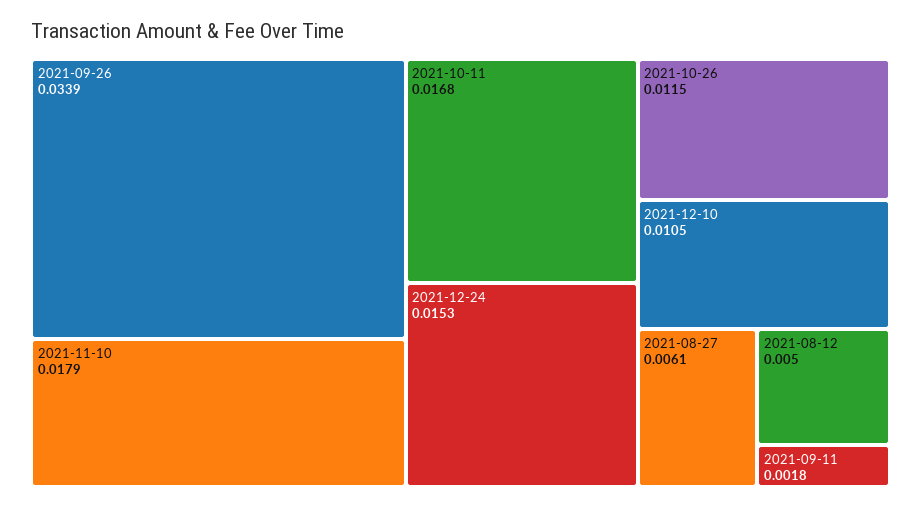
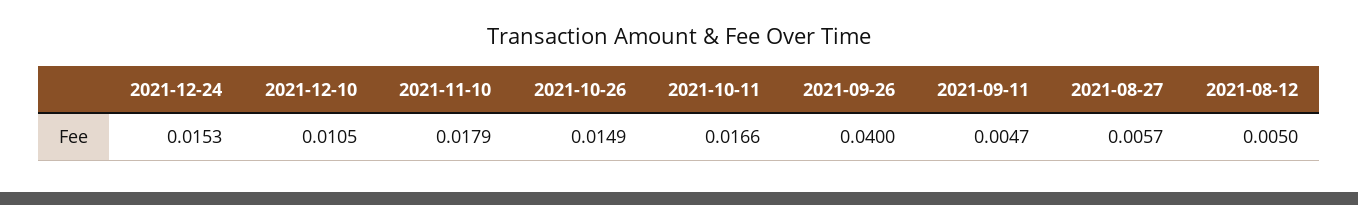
2021-09-26: 0.0339 -> 0.04
2021-10-11: 0.0168 -> 0.0166
2021-10-26: 0.0115 -> 0.0149
2021-08-27: 0.0061 -> 0.0057
2021-09-11: 0.0018 -> 0.0047

